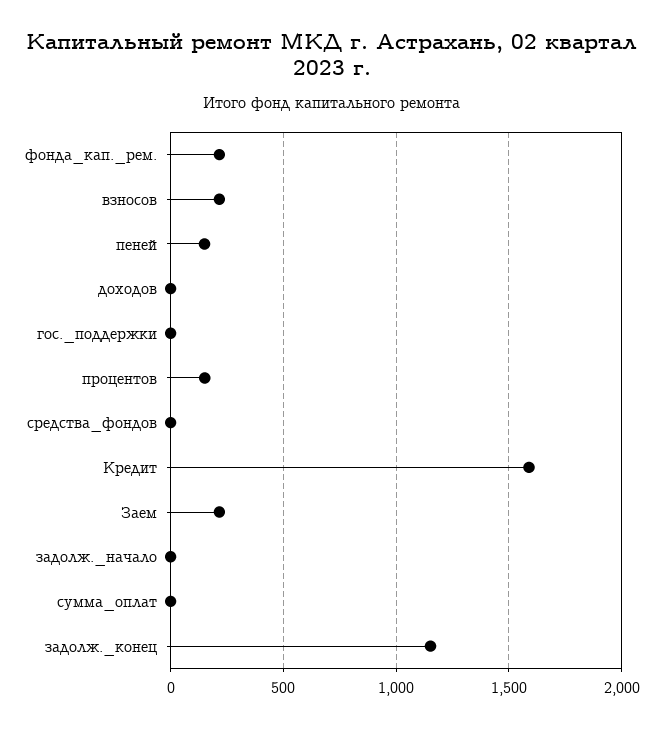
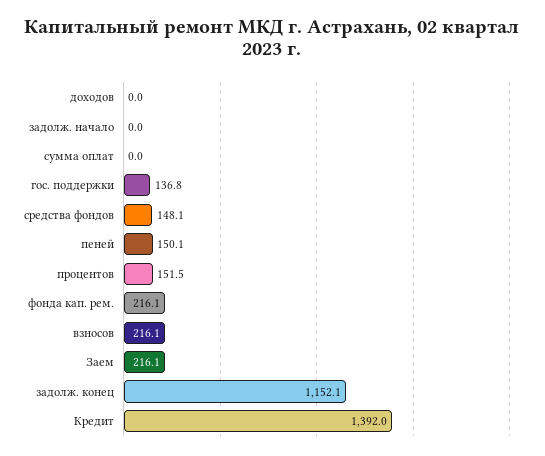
гос._поддержки: 0 -> 136.8
средства_фондов: 0 -> 148.1
Кредит: 1600 -> 1392

